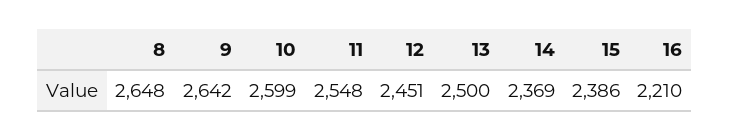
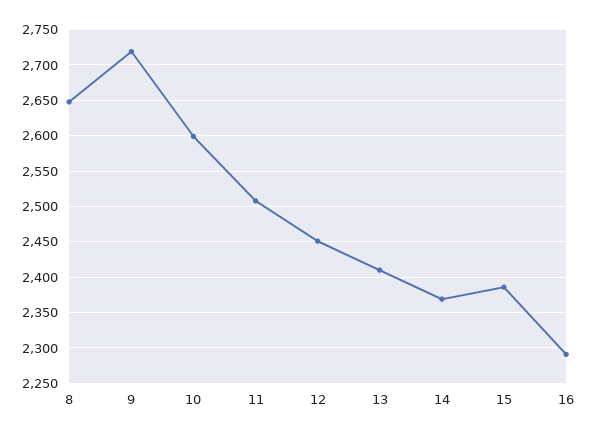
9: 2642 -> 2720
11: 2548 -> 2510
13: 2500 -> 2410
16: 2210 -> 2290

